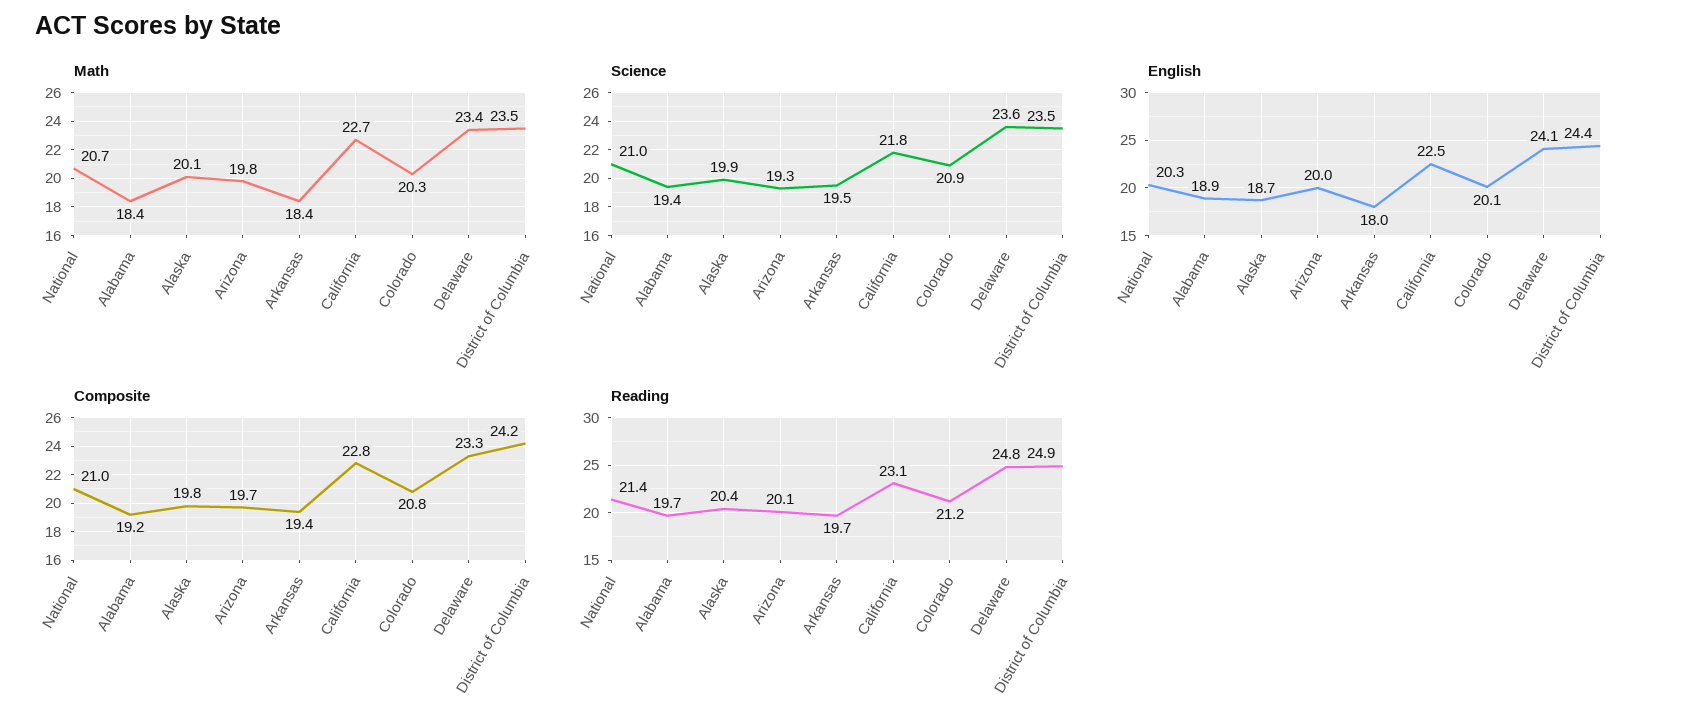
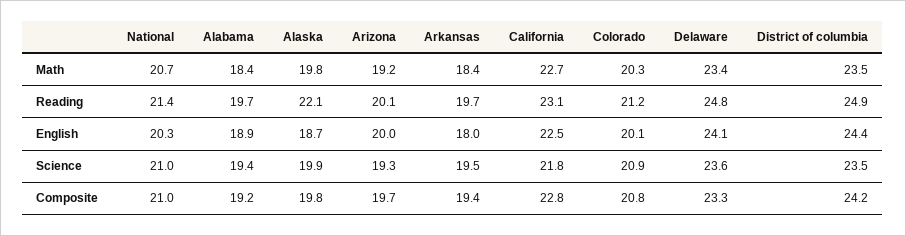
Math, Alaska: 20.1 -> 19.8
Math, Arizona: 19.8 -> 19.2
Reading, Alaska: 20.4 -> 22.1

